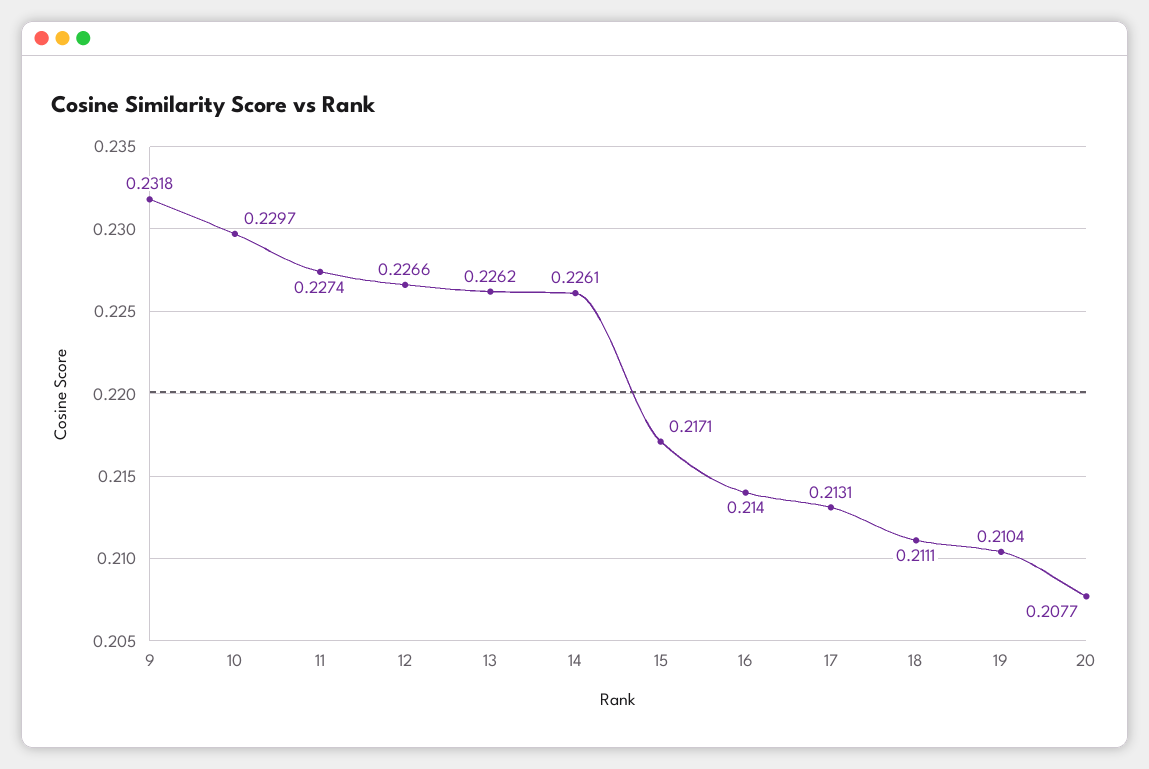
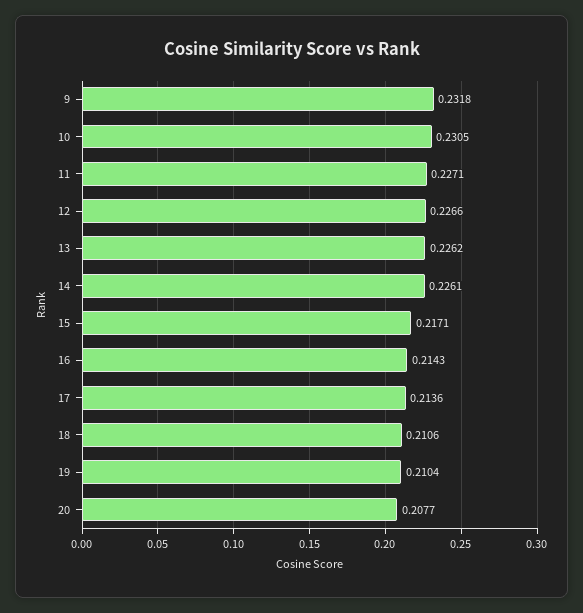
10: 0.2297 -> 0.2305
11: 0.2274 -> 0.2271
16: 0.214 -> 0.2143
17: 0.2131 -> 0.2136
18: 0.2111 -> 0.2106

